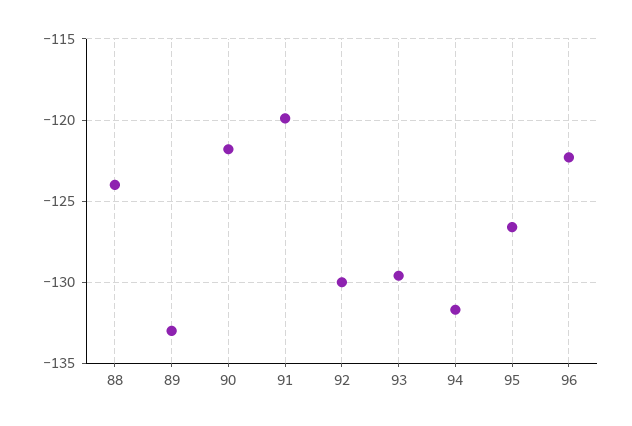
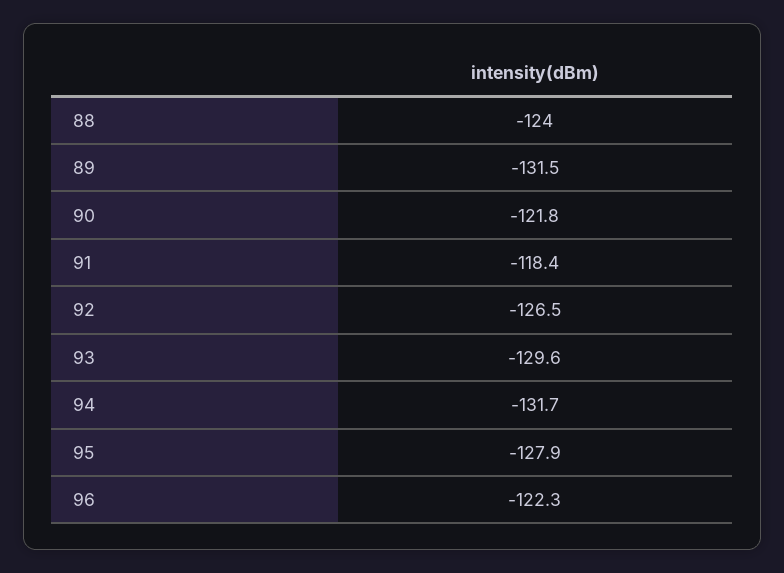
89: -133 -> -131.5
91: -120 -> -118.4
92: -130 -> -126.5
95: -126.5 -> -127.9

